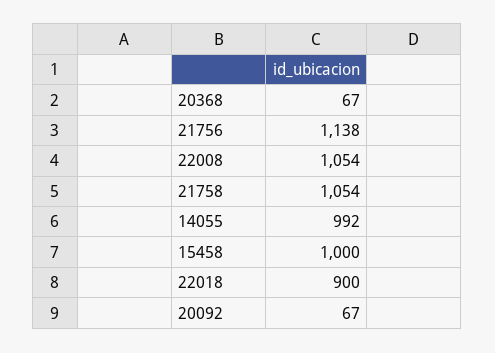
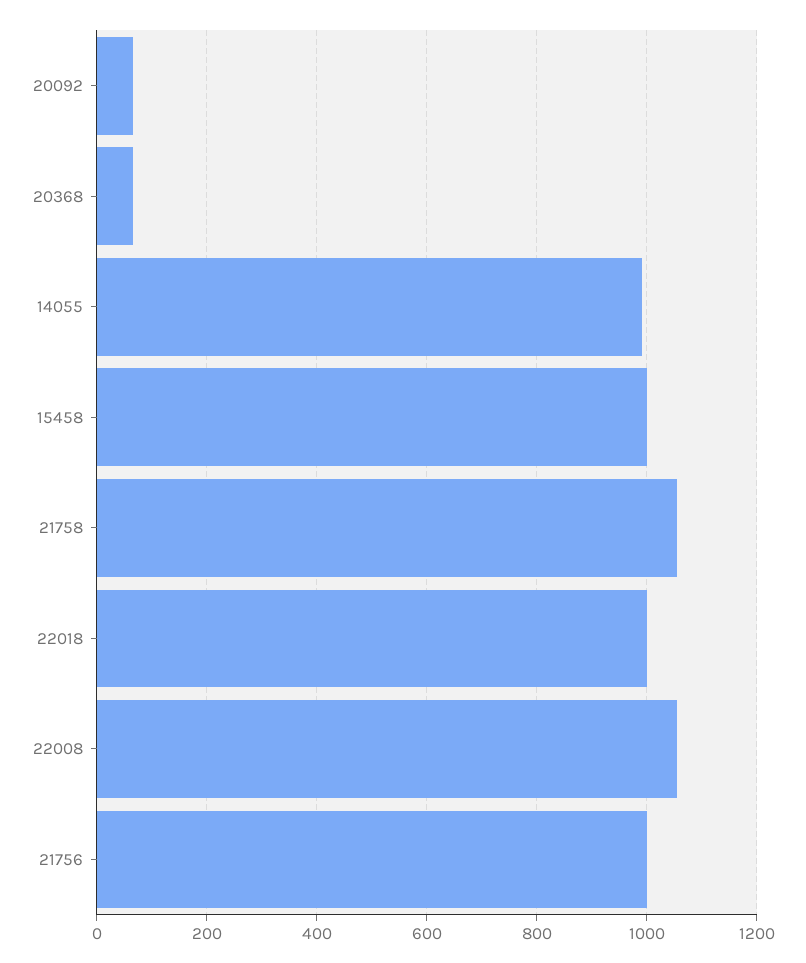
21756: 1138 -> 1000
22018: 900 -> 1000

